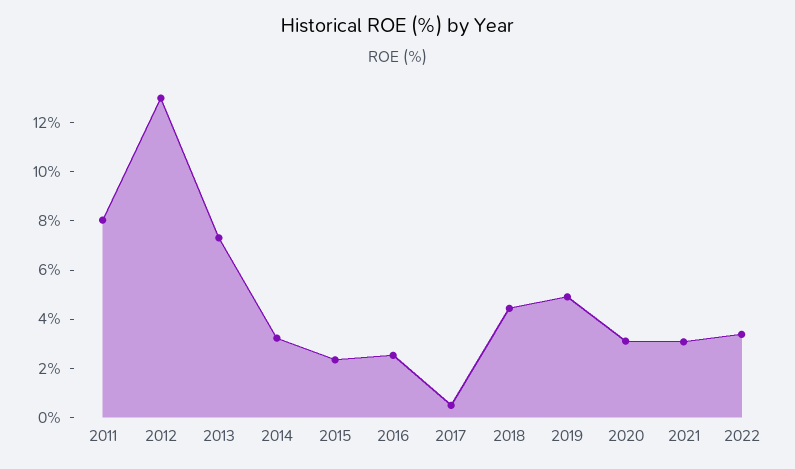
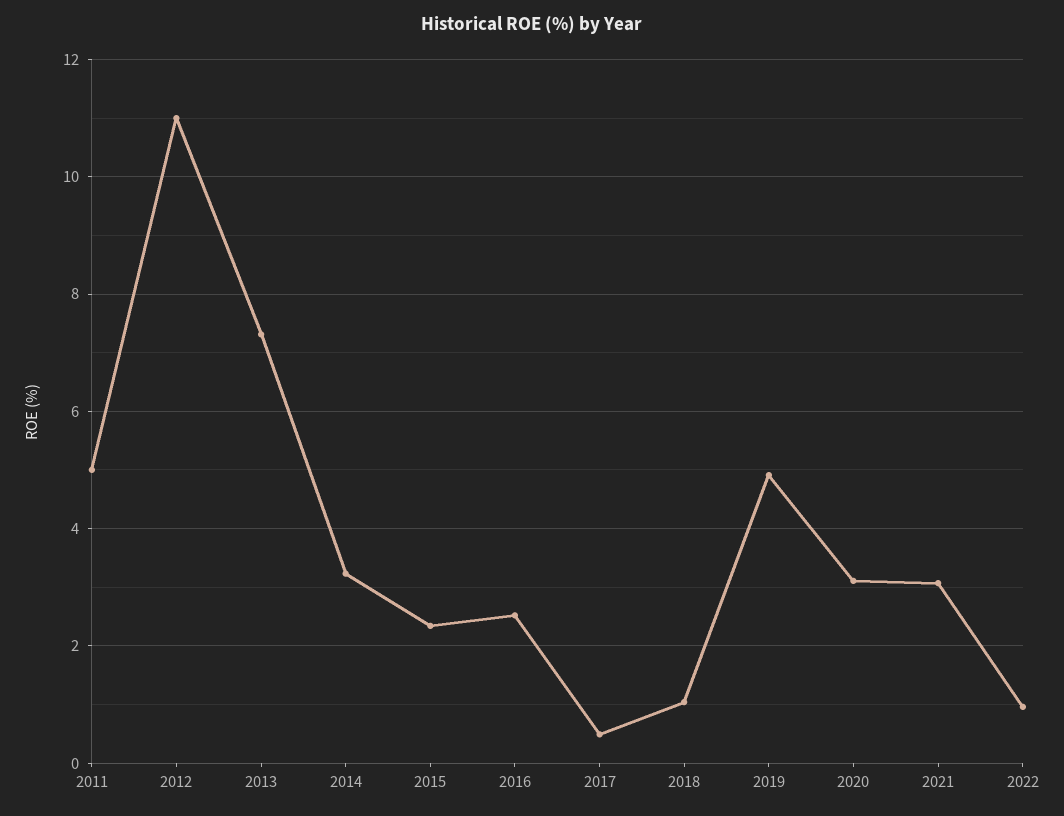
2011: 8 -> 5
2012: 13 -> 11
2018: 4.5 -> 1
2022: 3.5 -> 1

